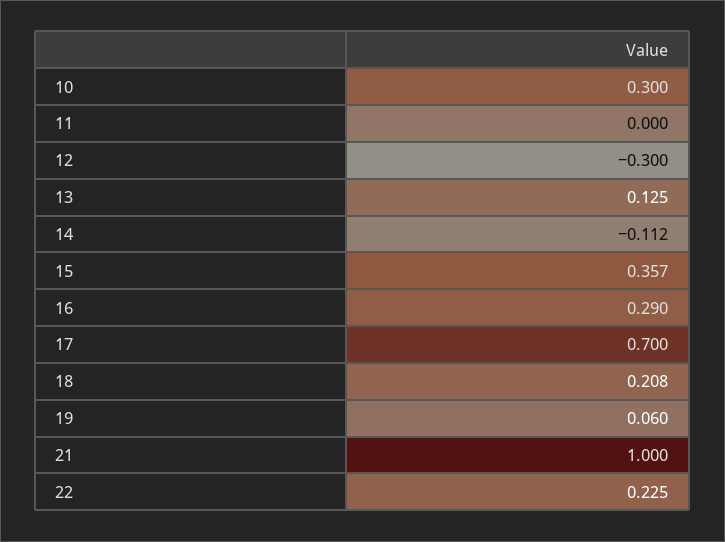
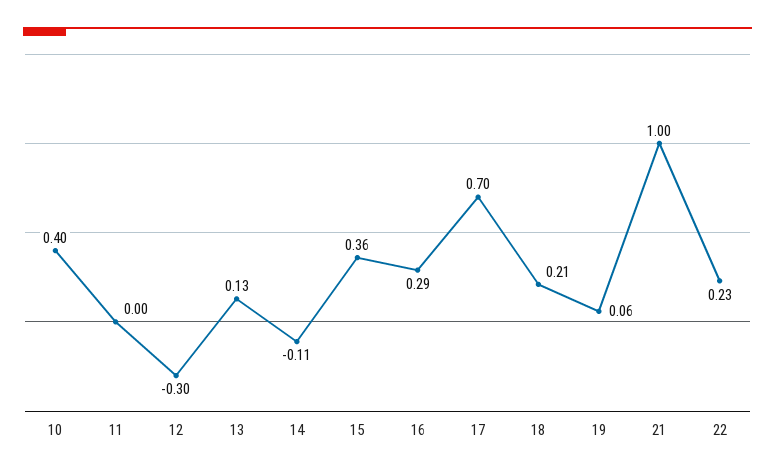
10: 0.3 -> 0.4

